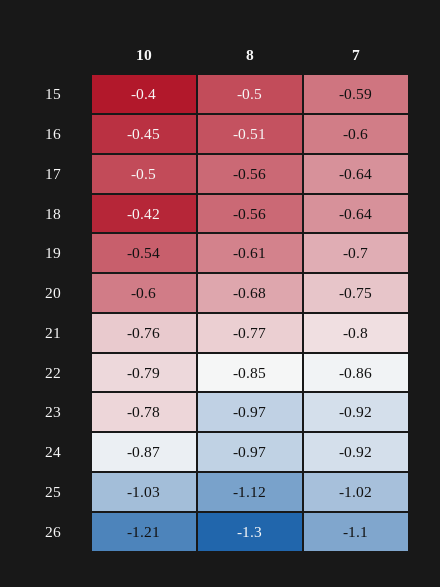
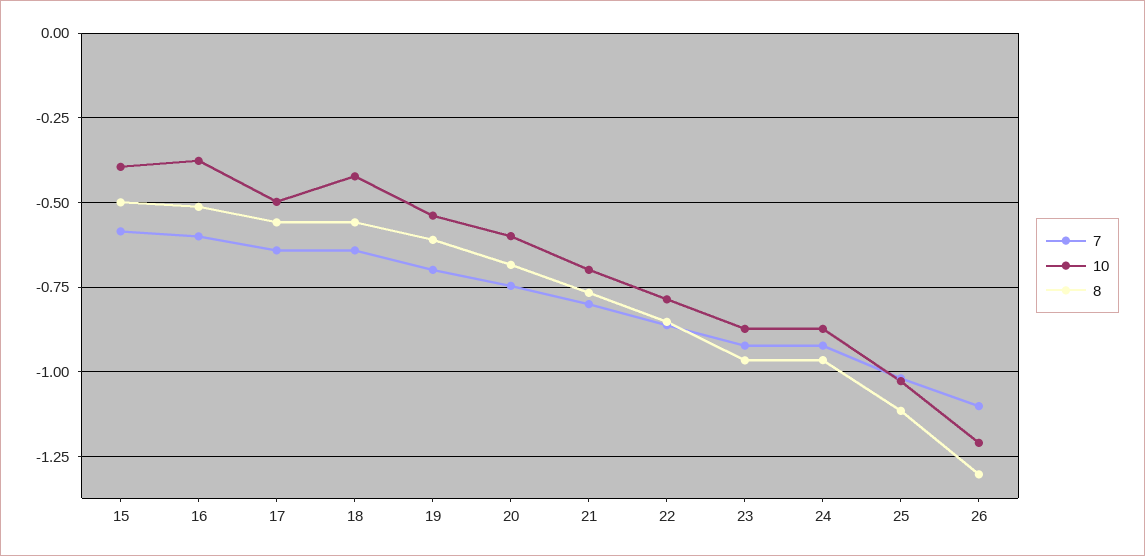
10, 16: -0.45 -> -0.375
10, 21: -0.76 -> -0.7
10, 23: -0.78 -> -0.875

